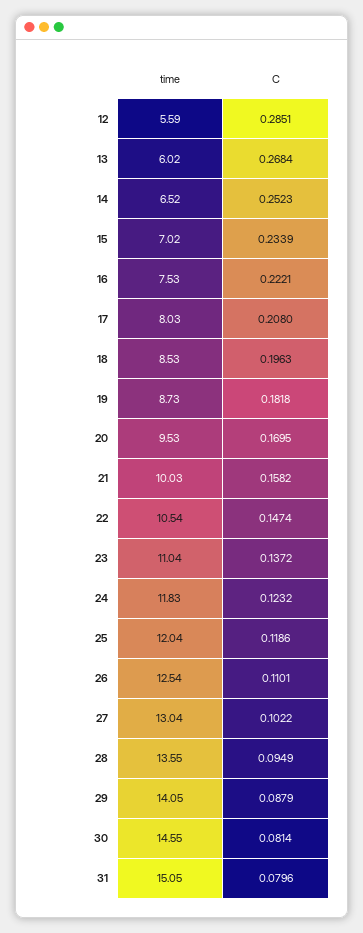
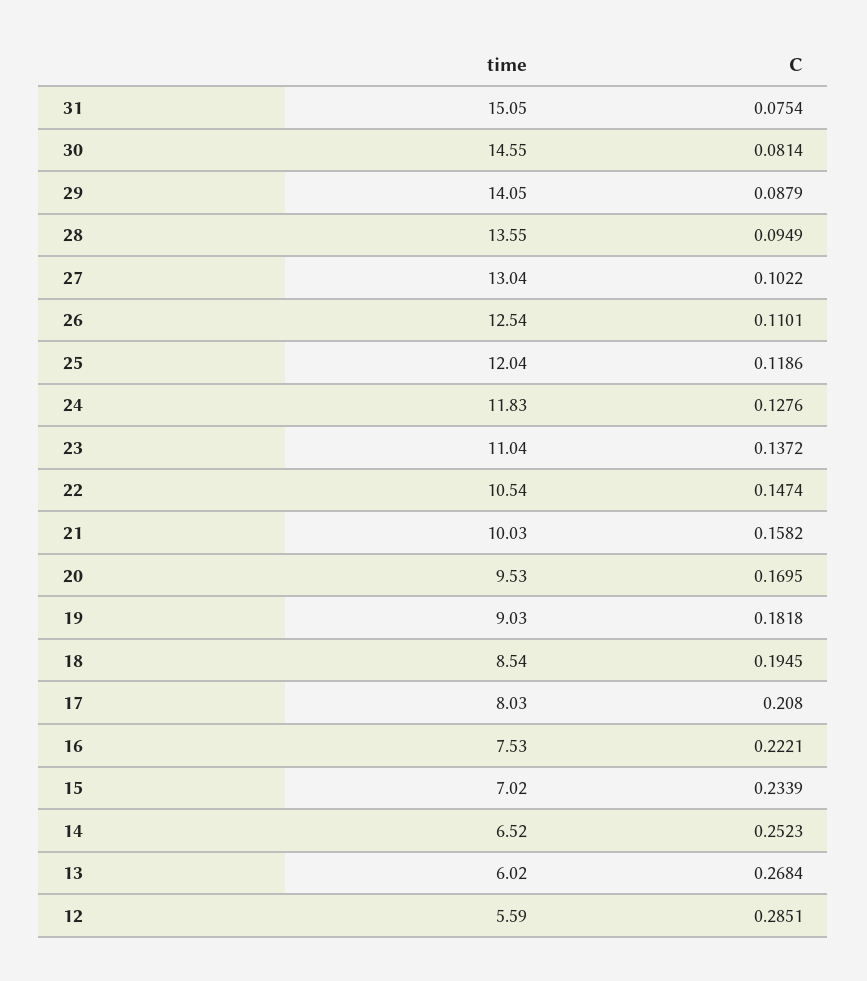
time, 18: 8.53 -> 8.54
C, 18: 0.1963 -> 0.1945
time, 19: 8.73 -> 9.03
C, 24: 0.1232 -> 0.1276
C, 31: 0.0796 -> 0.0754

